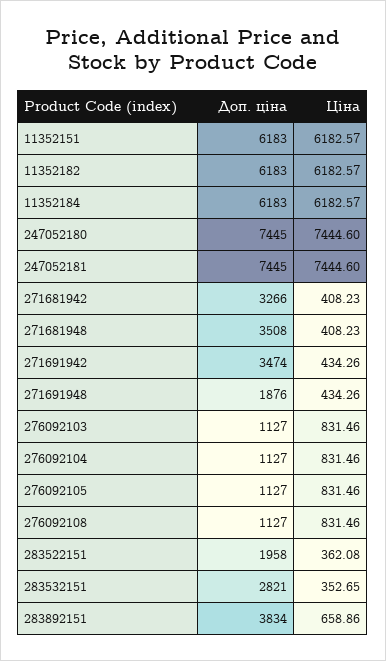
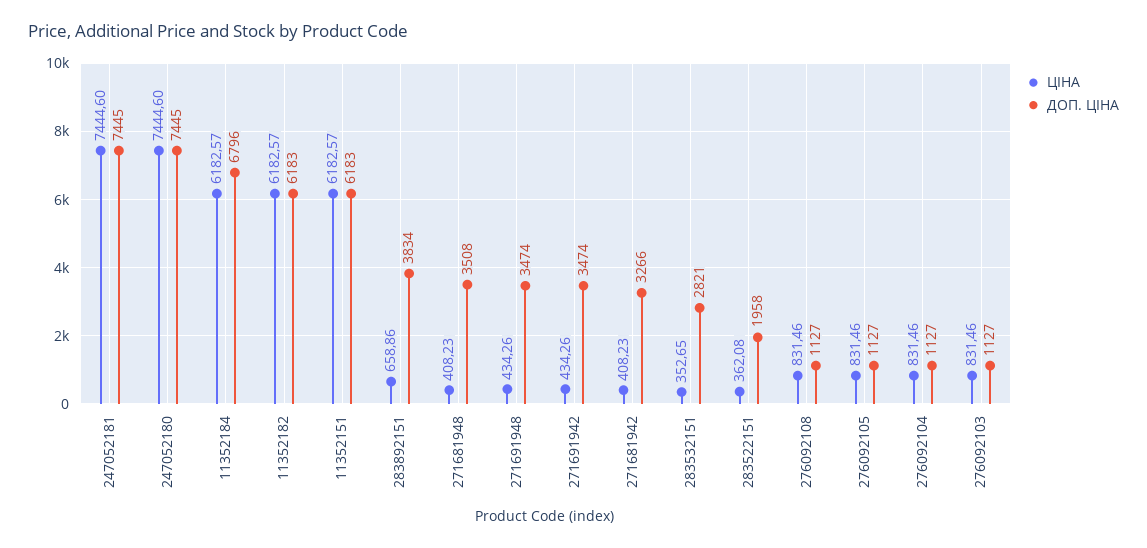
Доп. ціна, 11352184: 6183 -> 6796
Доп. ціна, 271691948: 1876 -> 3474

